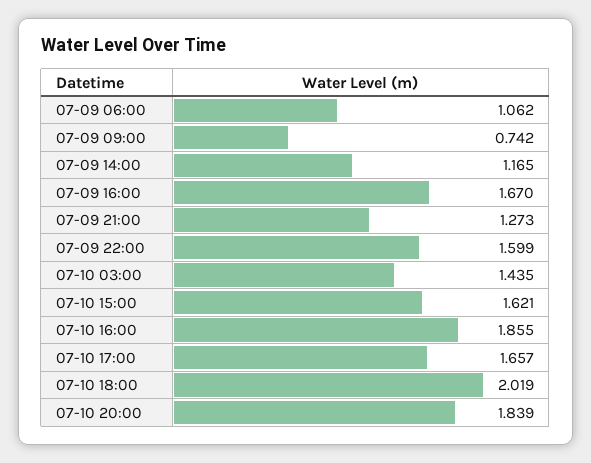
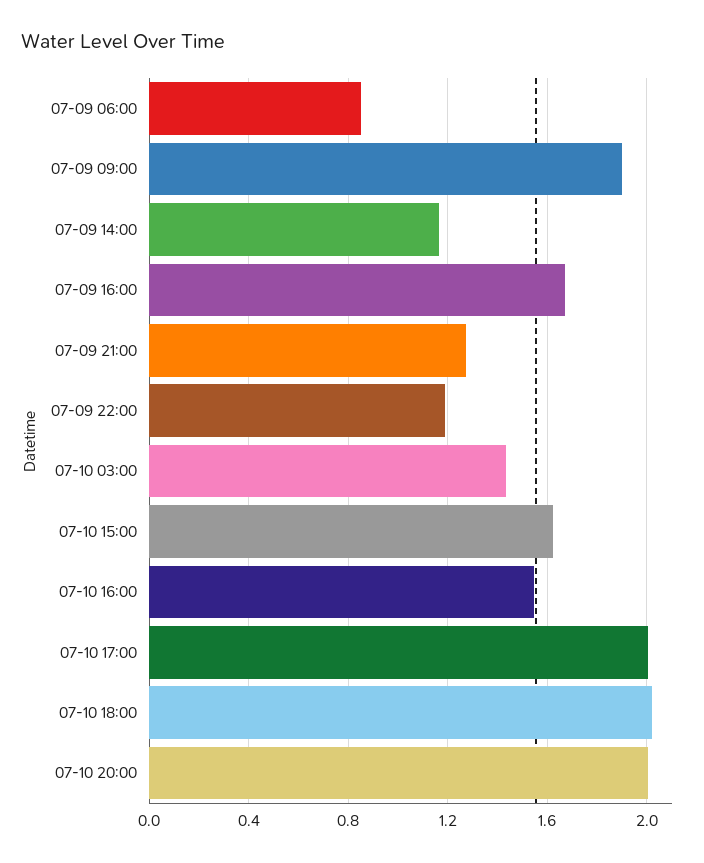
07-09 06:00: 1.062 -> 0.85
07-09 09:00: 0.742 -> 1.9
07-09 22:00: 1.599 -> 1.2
07-10 16:00: 1.855 -> 1.55
07-10 17:00: 1.657 -> 2
07-10 20:00: 1.839 -> 2

